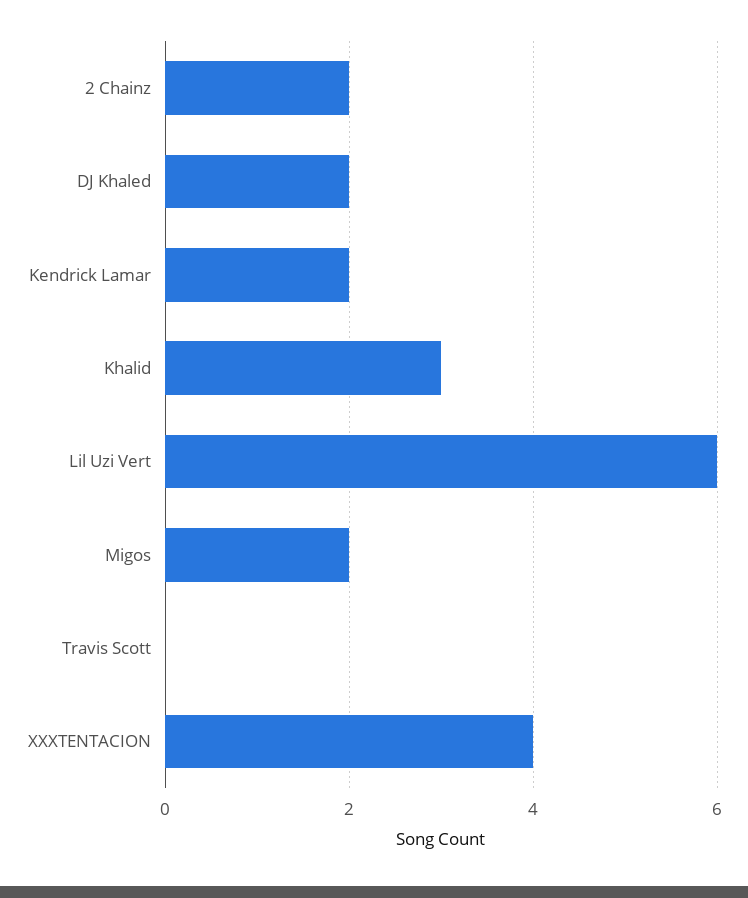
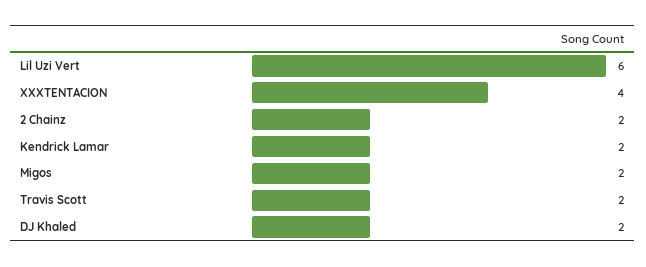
Khalid: 3 -> none
Travis Scott: 0 -> 2

